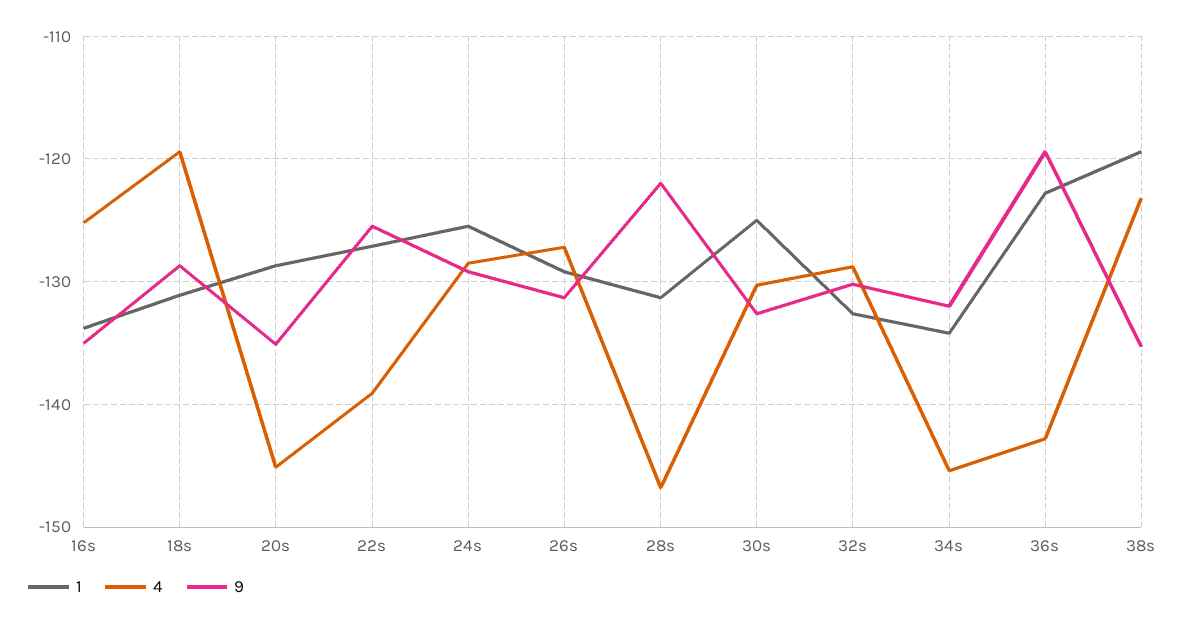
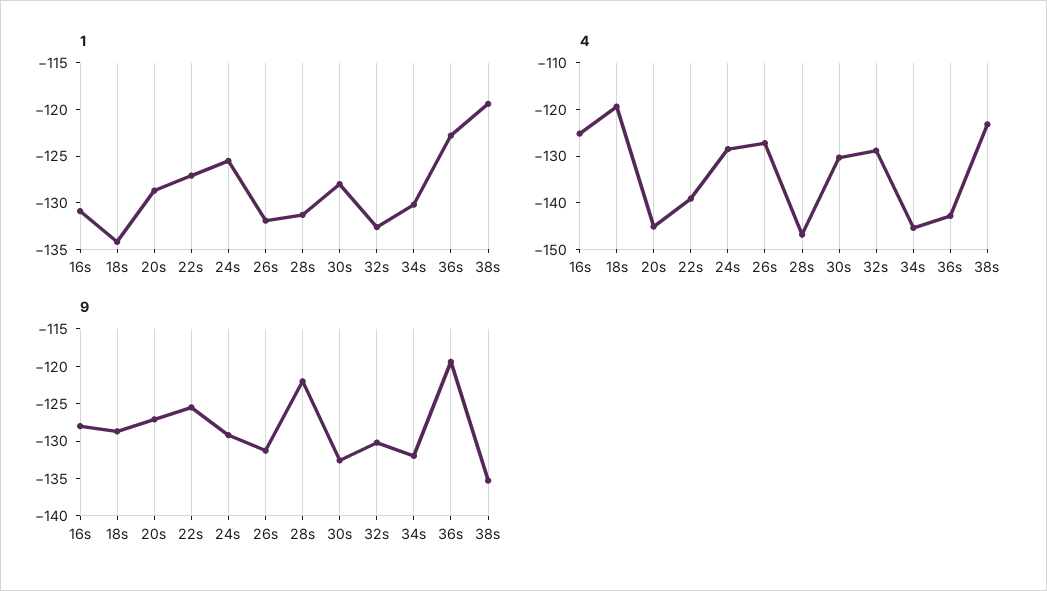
1, 16s: -134 -> -131
9, 16s: -135 -> -127.5
1, 18s: -131 -> -134
9, 20s: -135 -> -127.5
1, 26s: -129 -> -132
1, 30s: -125 -> -128
1, 34s: -134 -> -130

